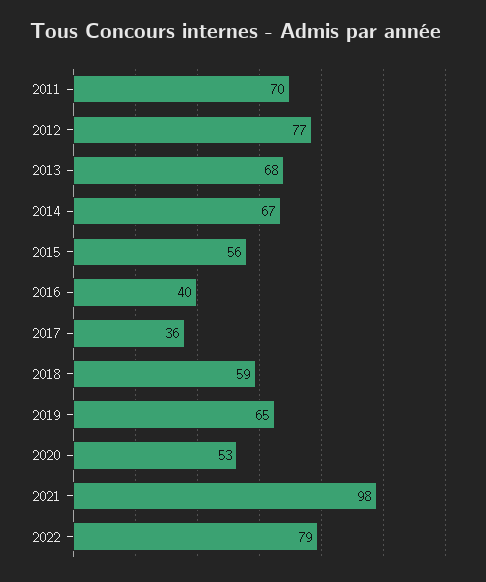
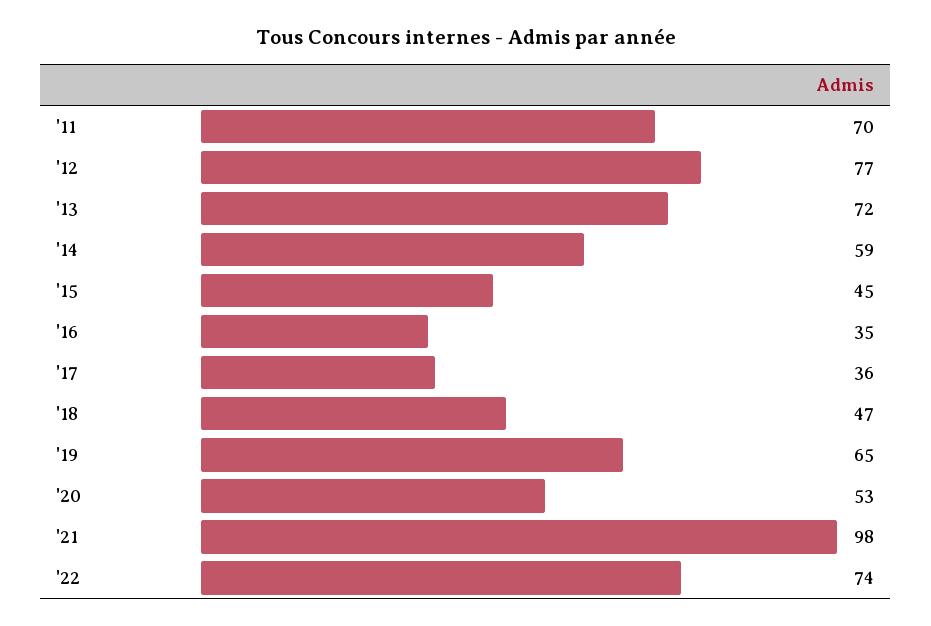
2013: 68 -> 72
2014: 67 -> 59
2015: 56 -> 45
2016: 40 -> 35
2018: 59 -> 47
2022: 79 -> 74

